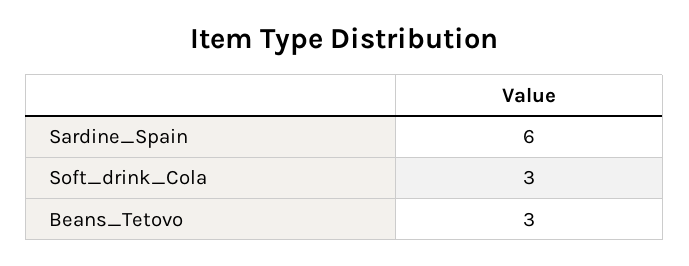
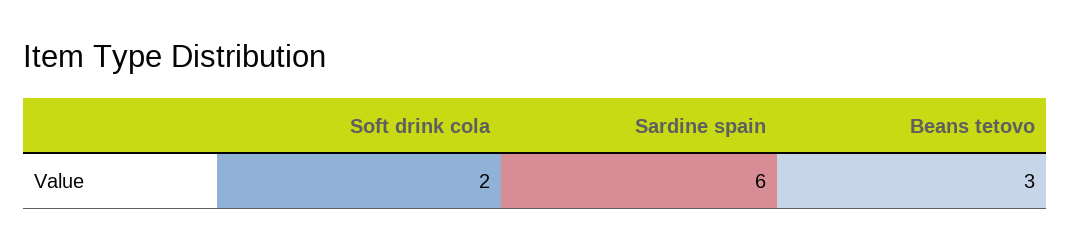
Soft_drink_Cola: 3 -> 2

